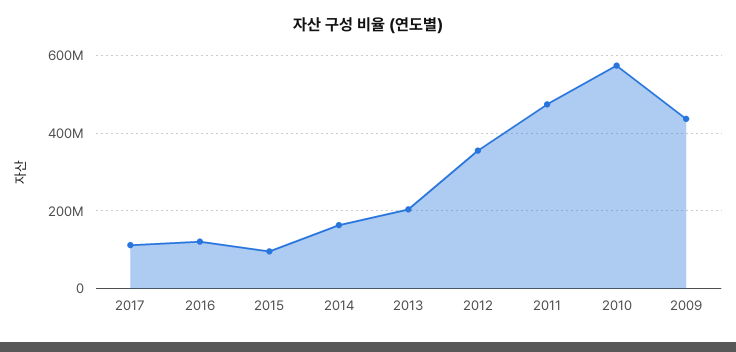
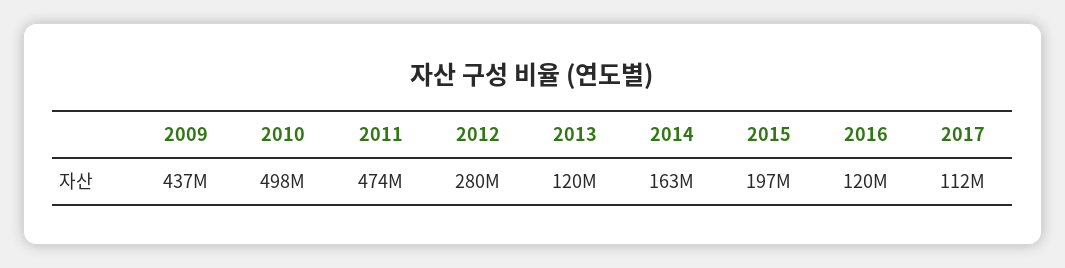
2015: 100000000 -> 197000000
2013: 200000000 -> 120000000
2012: 360000000 -> 280000000
2010: 580000000 -> 498000000

